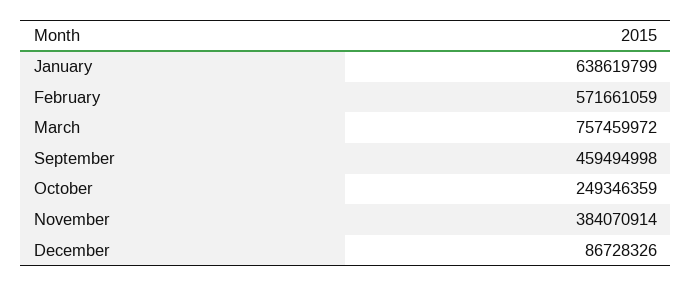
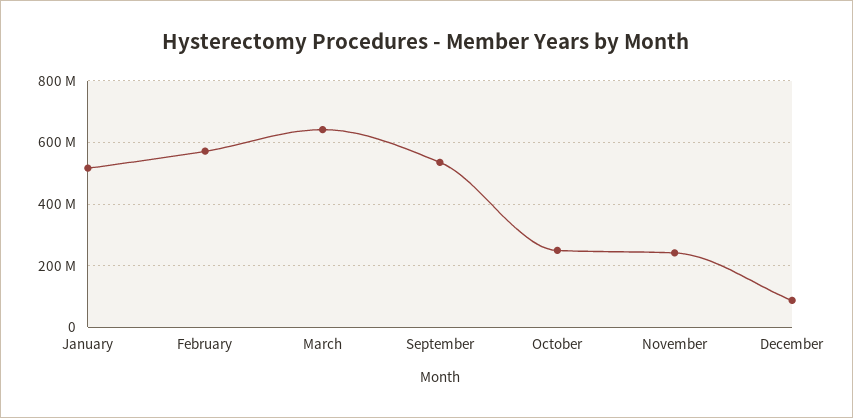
January: 638619799 -> 520000000
March: 757459972 -> 640000000
September: 459494998 -> 540000000
November: 384070914 -> 240000000

